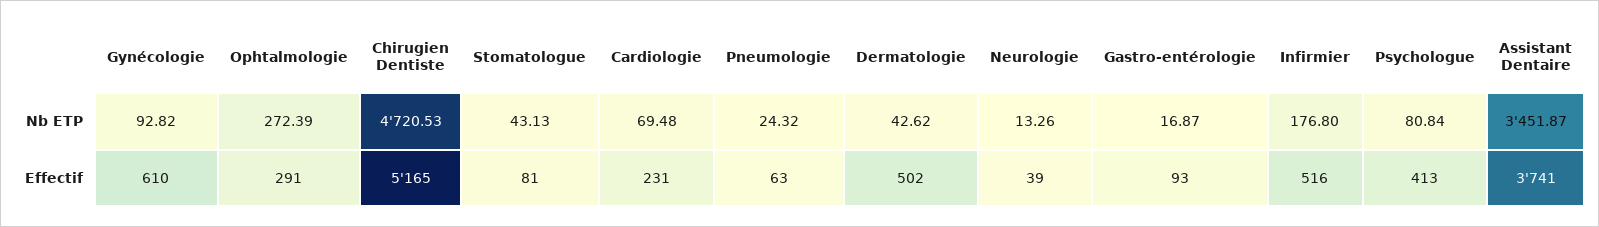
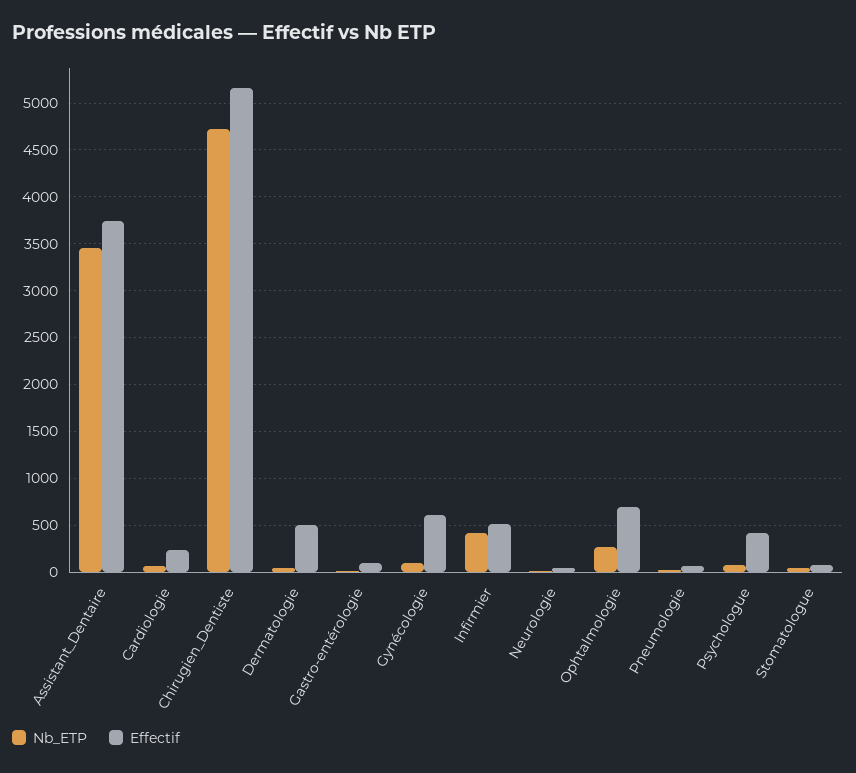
Nb ETP, Infirmier: 176.8 -> 400
Effectif, Ophtalmologie: 291 -> 700

